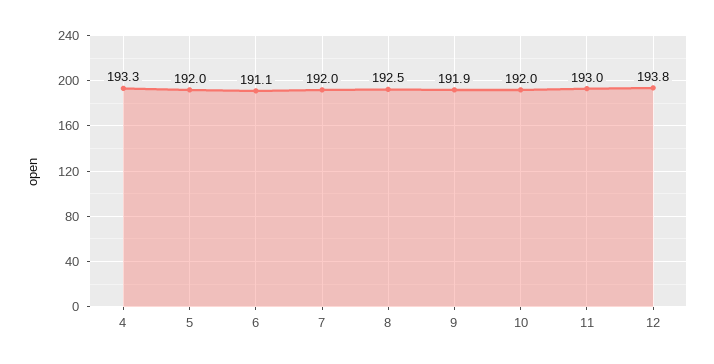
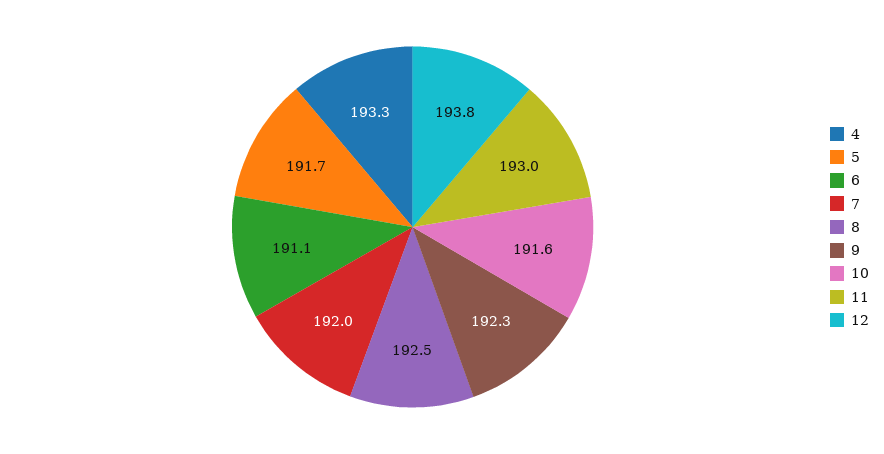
5: 192 -> 191.7
9: 191.9 -> 192.3
10: 192 -> 191.6

